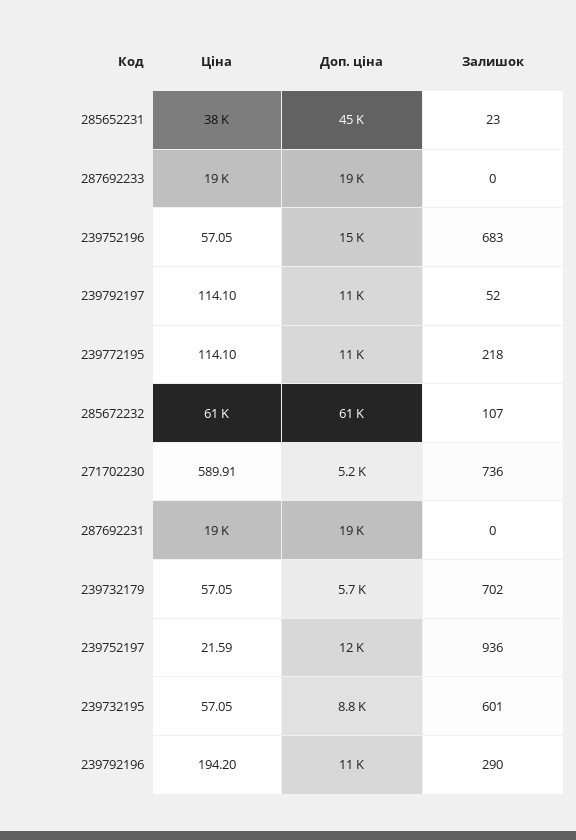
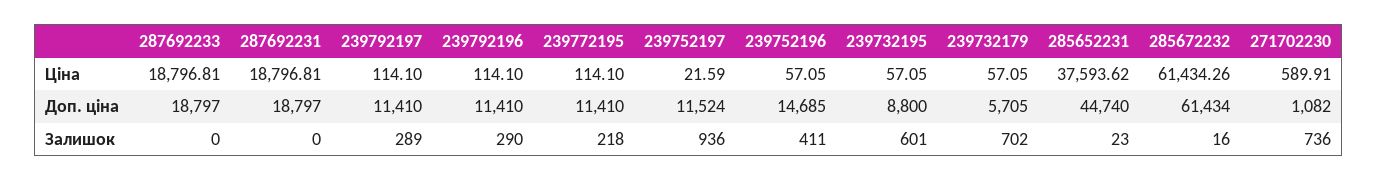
Залишок, 239752196: 683 -> 411
Залишок, 239792197: 52 -> 289
Залишок, 285672232: 107 -> 16
Доп. ціна, 271702230: 5200 -> 1082
Ціна, 239792196: 194.2 -> 114.1

